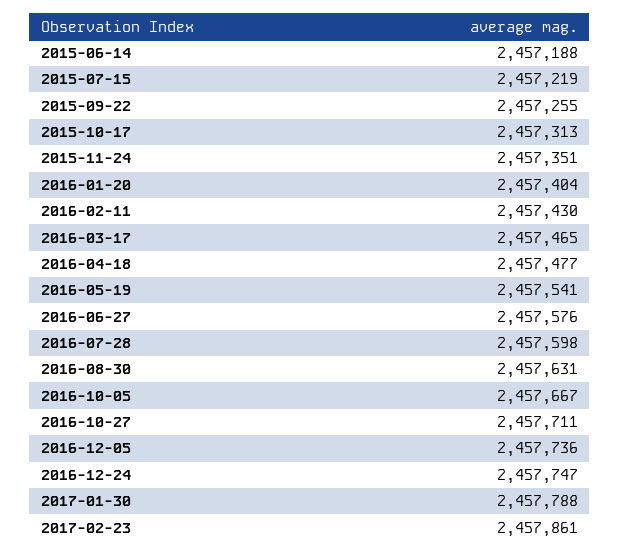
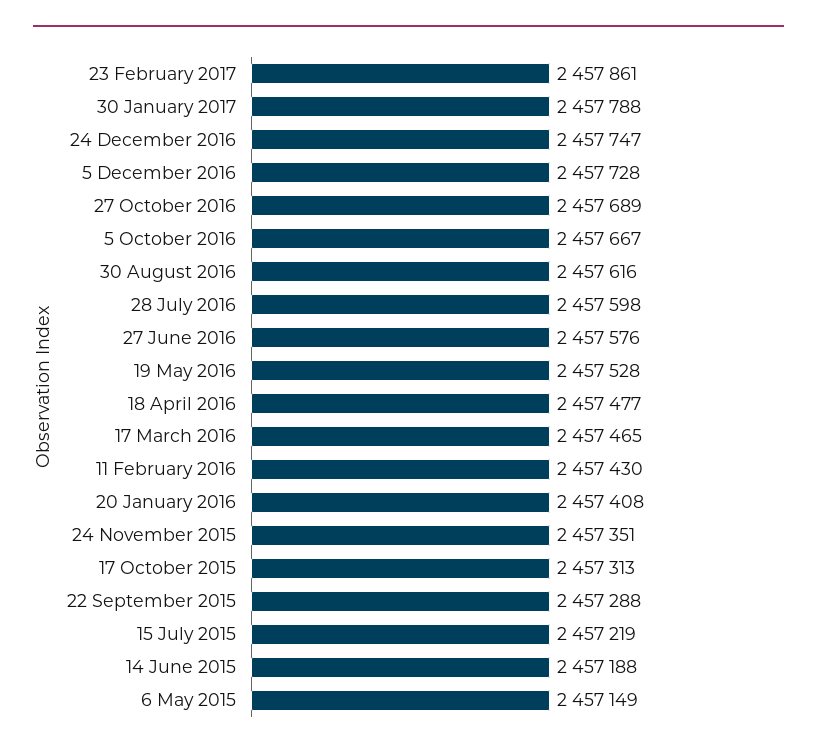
2015-09-22: 2457255 -> 2457288
2016-01-20: 2457404 -> 2457408
2016-05-19: 2457541 -> 2457528
2016-08-30: 2457631 -> 2457616
2016-10-27: 2457711 -> 2457689
2016-12-05: 2457736 -> 2457728
6 May 2015: none -> 2457149

